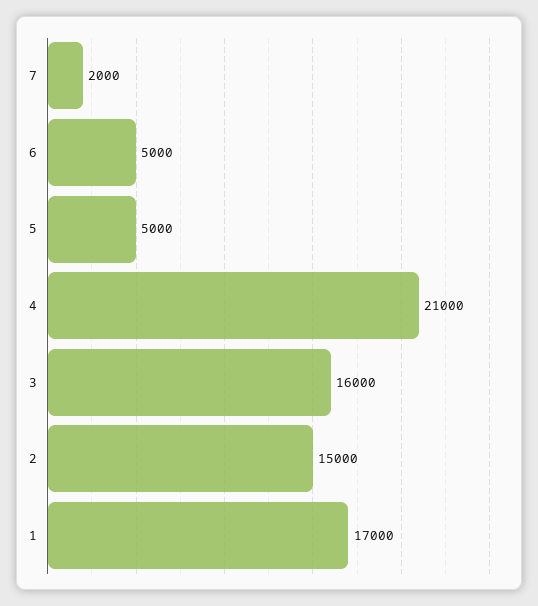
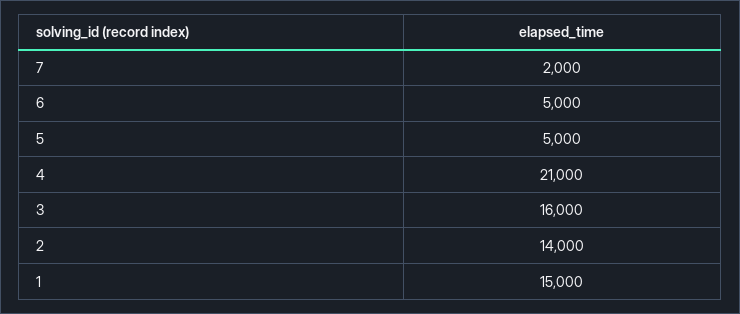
2: 15000 -> 14000
1: 17000 -> 15000

